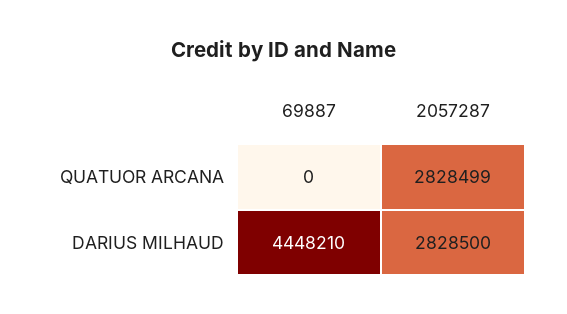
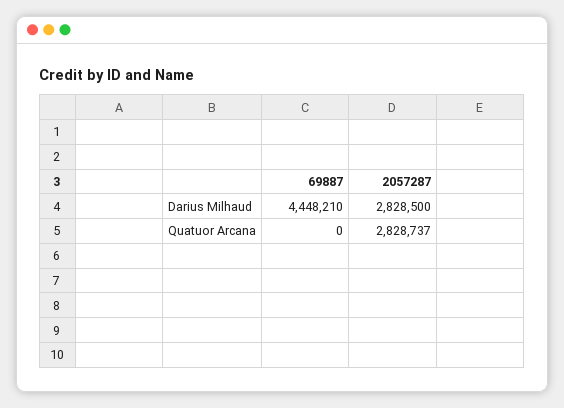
2057287, QUATUOR ARCANA: 2828499 -> 2828737

